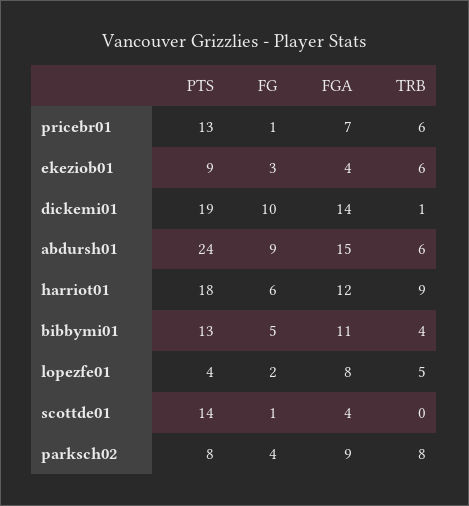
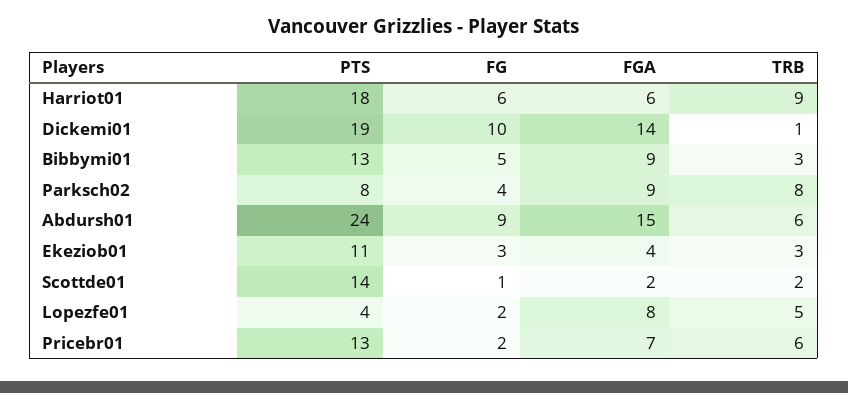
FG, pricebr01: 1 -> 2
PTS, ekeziob01: 9 -> 11
TRB, ekeziob01: 6 -> 3
FGA, harriot01: 12 -> 6
FGA, bibbymi01: 11 -> 9
TRB, bibbymi01: 4 -> 3
FGA, scottde01: 4 -> 2
TRB, scottde01: 0 -> 2

